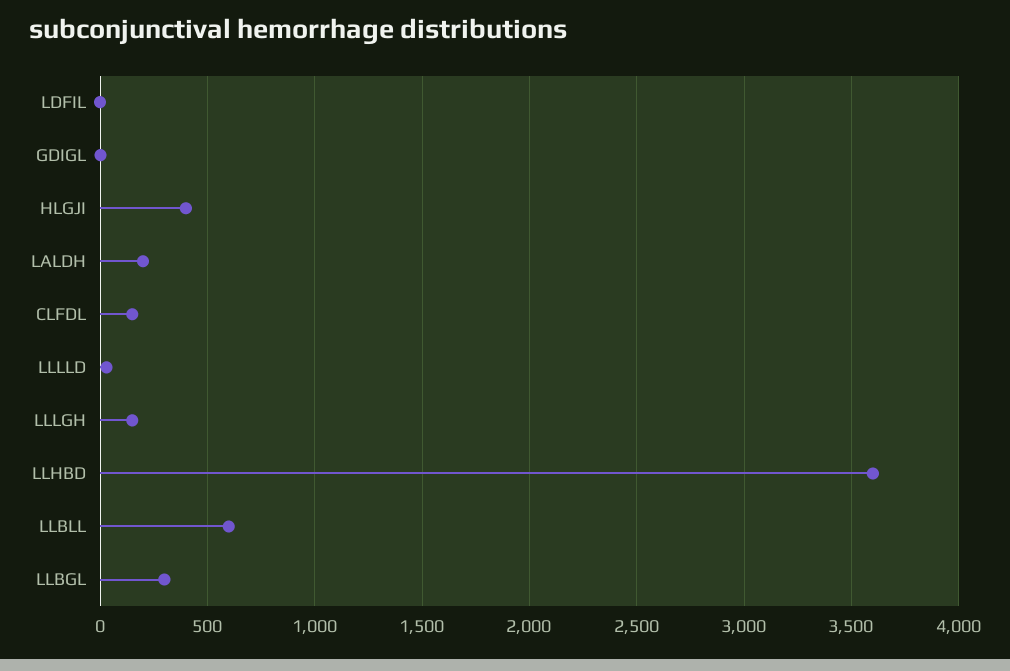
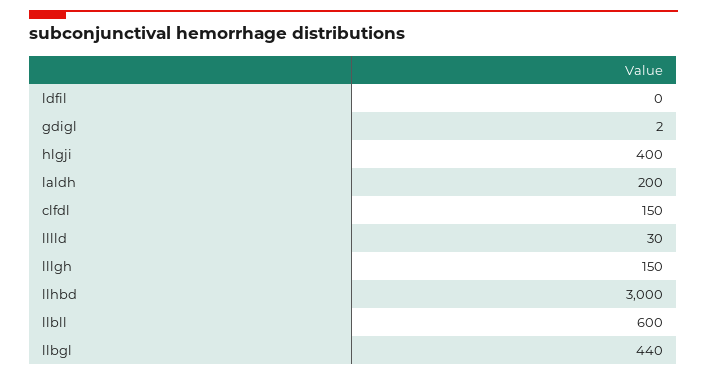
LLHBD: 3600 -> 3000
LLBGL: 300 -> 440

